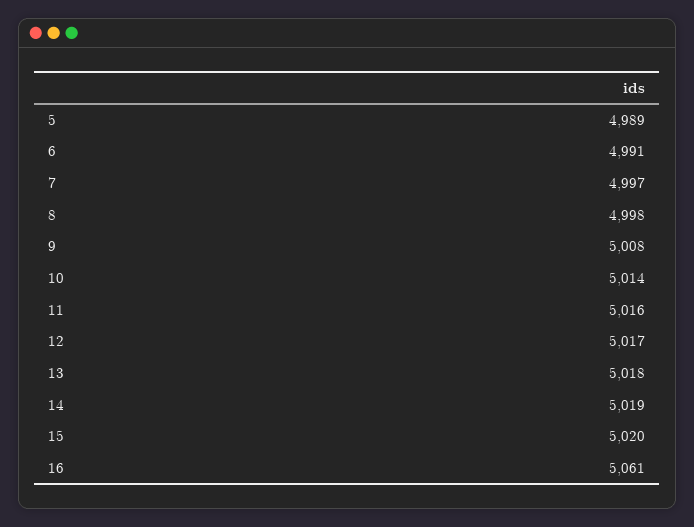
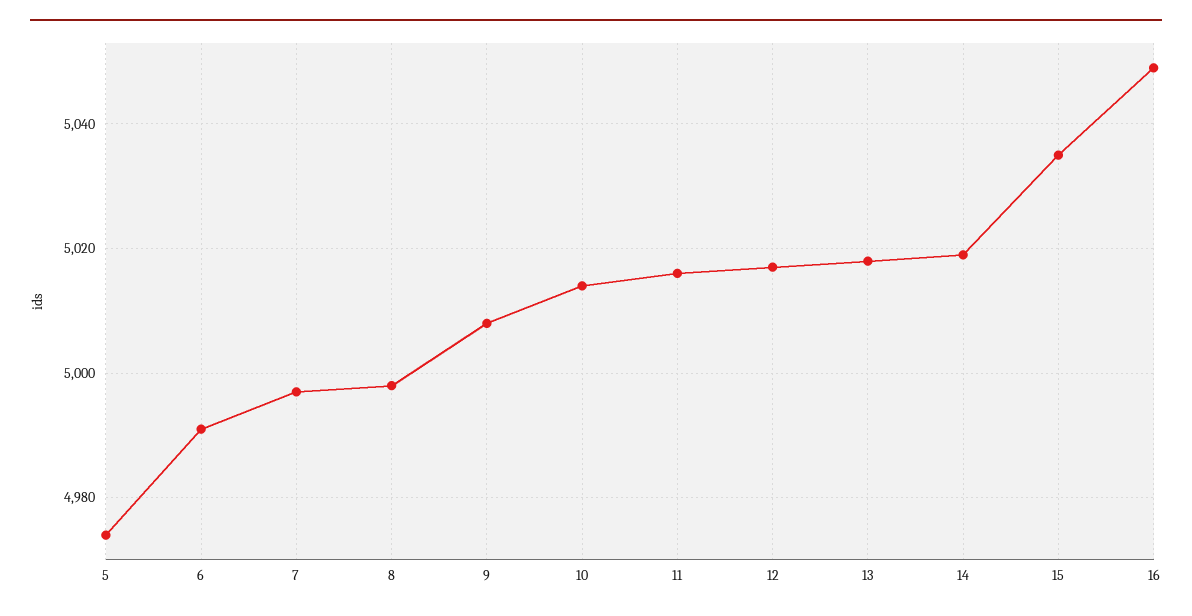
5: 4989 -> 4975
15: 5020 -> 5035
16: 5061 -> 5050

